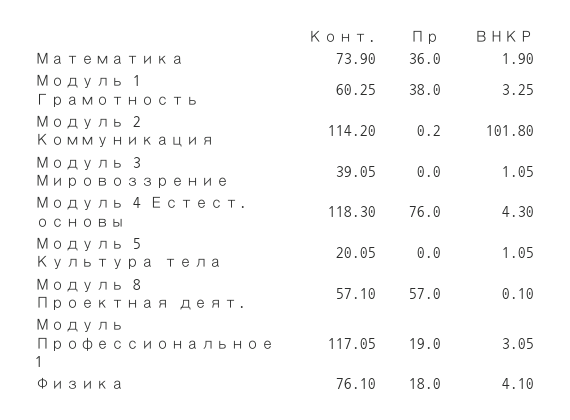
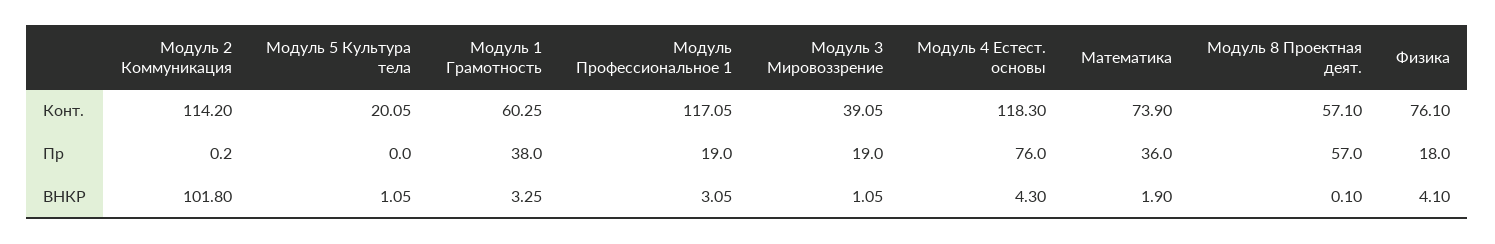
Пр, Модуль 3 Мировоззрение: 0 -> 19

